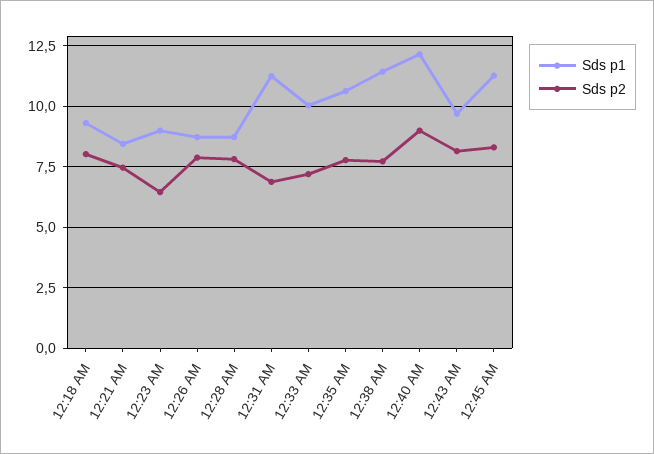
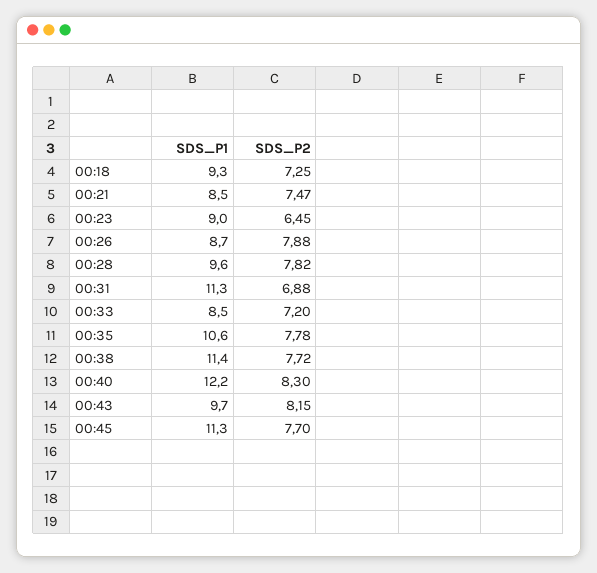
Sds p2, 12:18 AM: 8 -> 7.25
Sds p1, 12:28 AM: 8.75 -> 9.6
Sds p1, 12:33 AM: 10 -> 8.5
Sds p2, 12:40 AM: 9 -> 8.3
Sds p2, 12:45 AM: 8.25 -> 7.7

